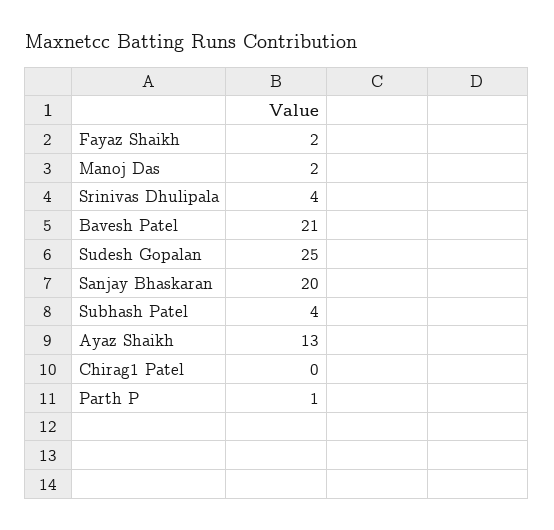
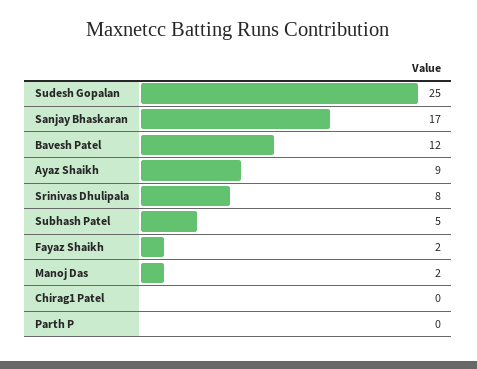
Srinivas Dhulipala: 4 -> 8
Bavesh Patel: 21 -> 12
Sanjay Bhaskaran: 20 -> 17
Subhash Patel: 4 -> 5
Ayaz Shaikh: 13 -> 9
Parth P: 1 -> 0

